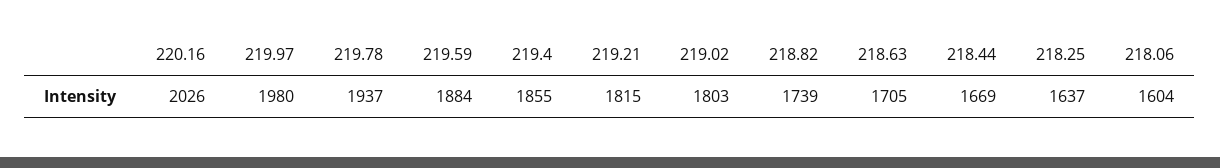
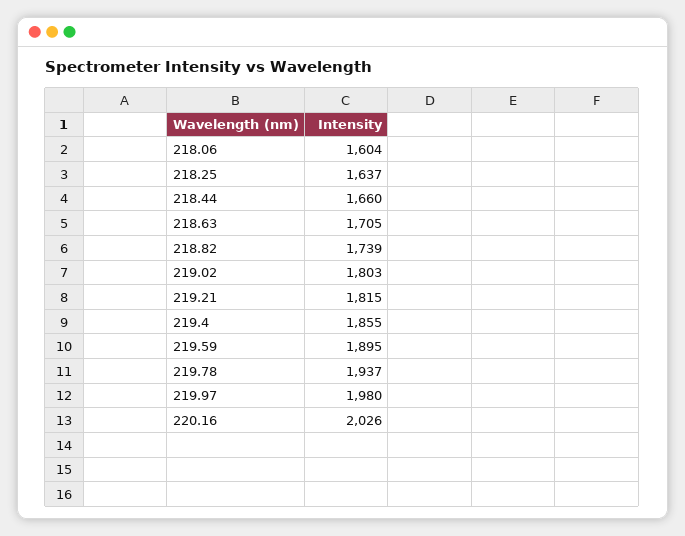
219.59: 1884 -> 1895
218.44: 1669 -> 1660

